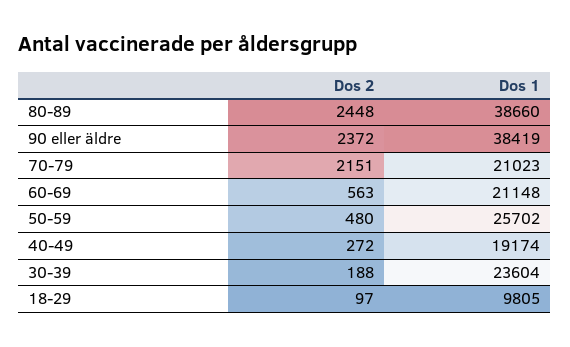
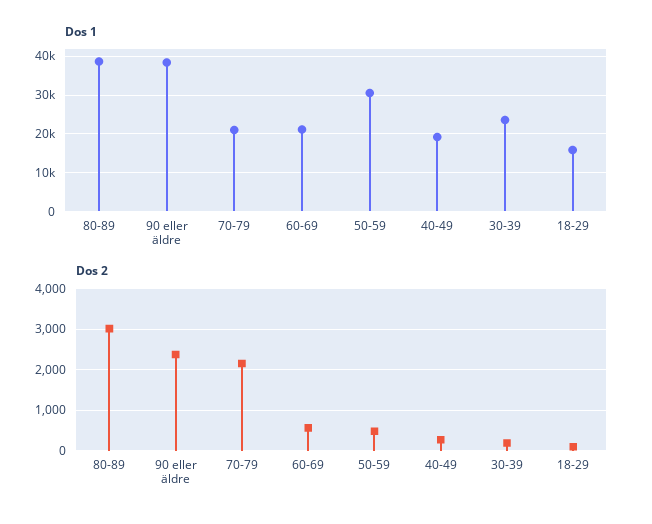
Dos 2, 80-89: 2448 -> 3000
Dos 1, 50-59: 25702 -> 30000
Dos 1, 18-29: 9805 -> 16000

